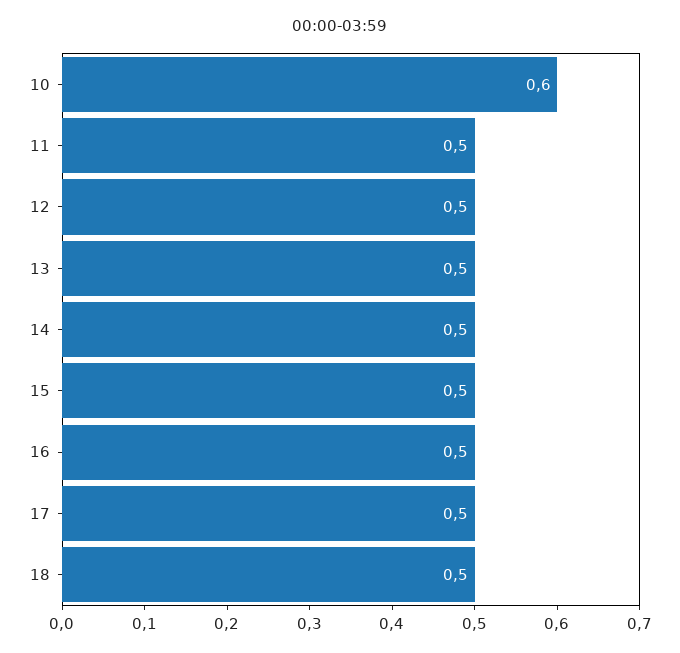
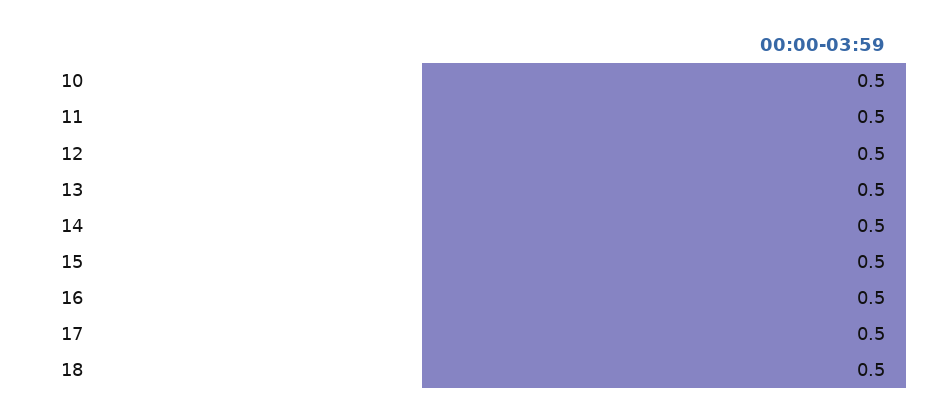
10: 0.6 -> 0.5

